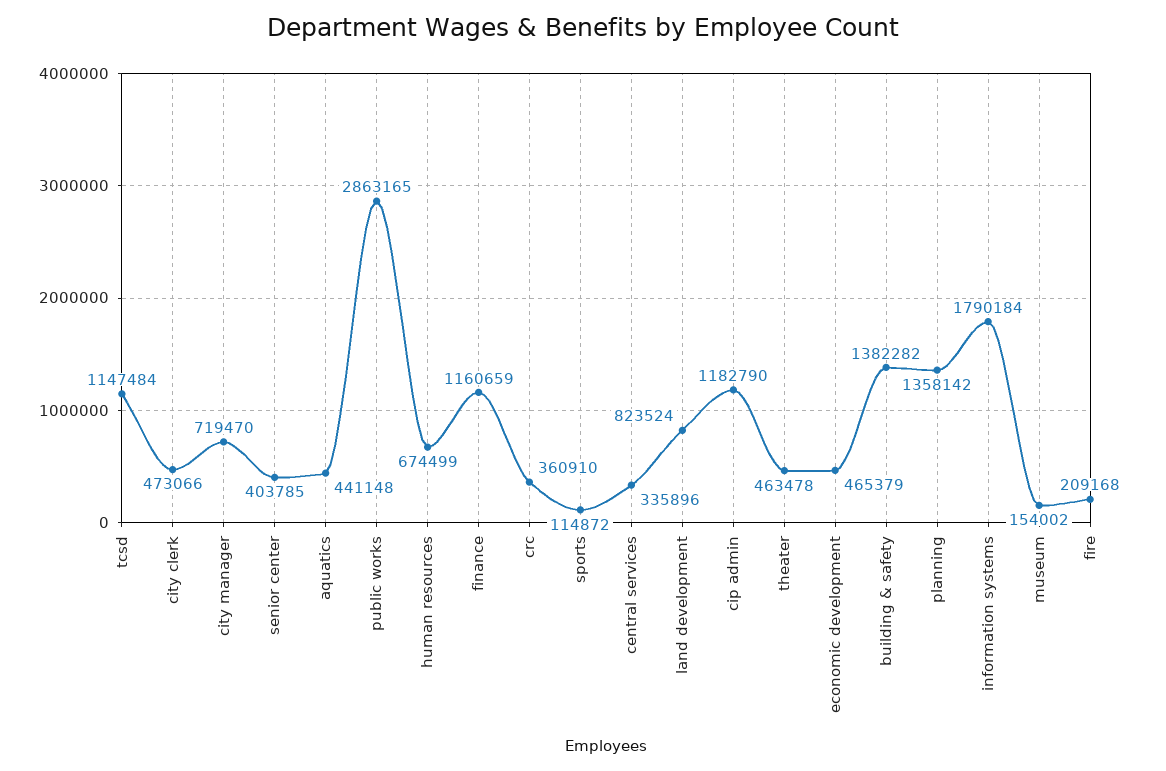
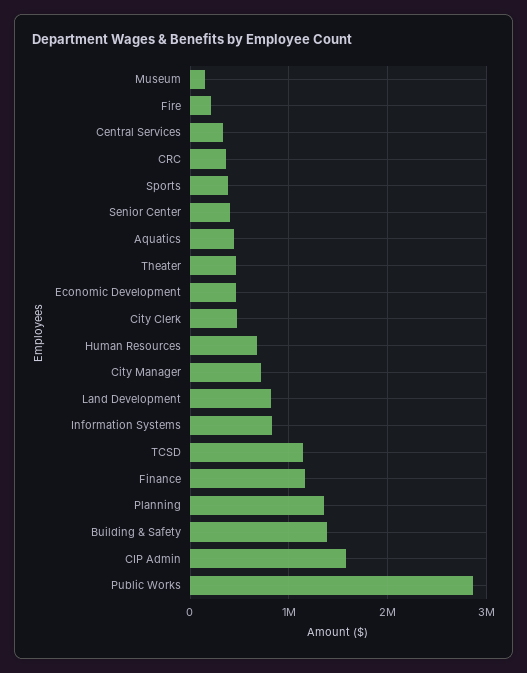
sports: 114872 -> 400000
cip admin: 1182790 -> 1600000
information systems: 1790184 -> 800000

